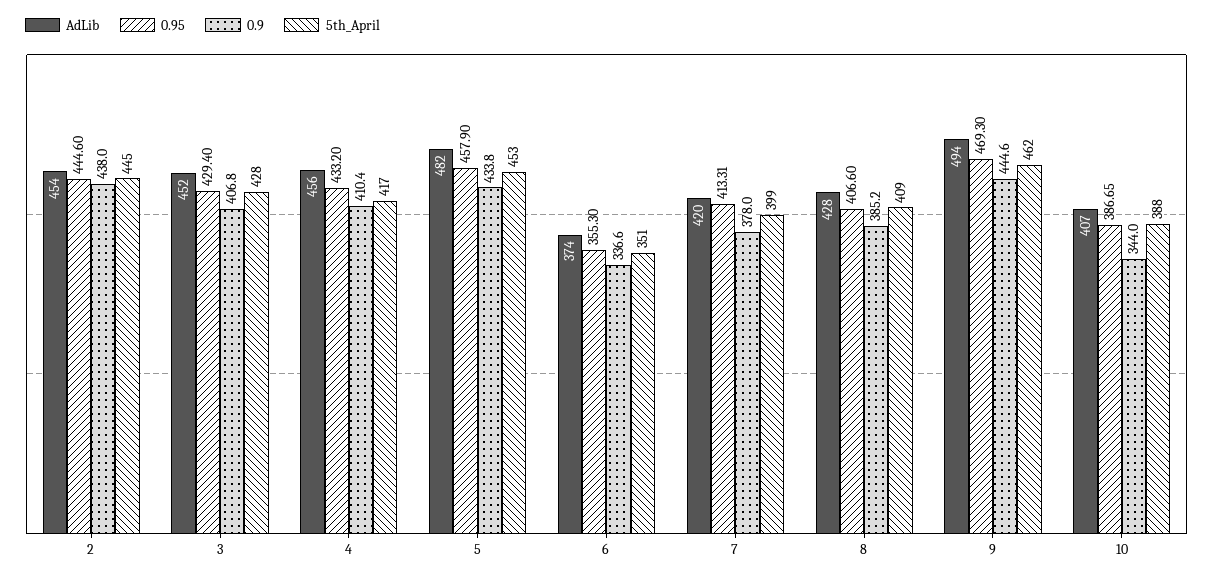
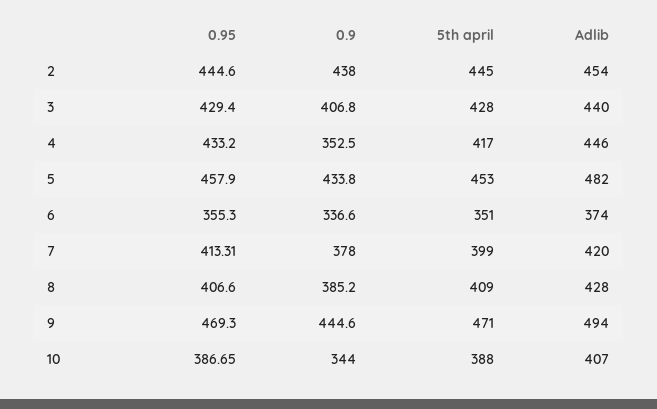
AdLib, 3: 452 -> 440
AdLib, 4: 456 -> 446
0.9, 4: 410.4 -> 352.5
5th_April, 9: 462 -> 471

